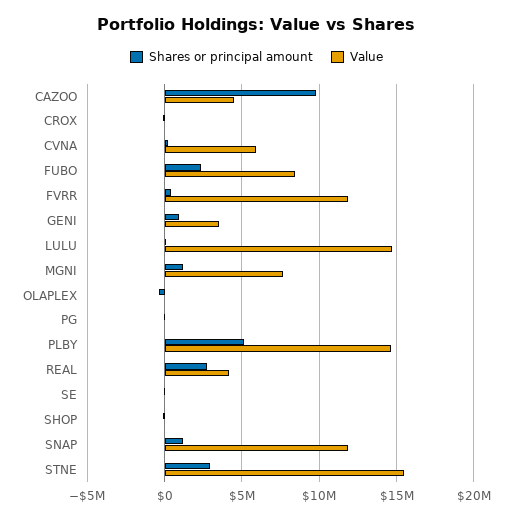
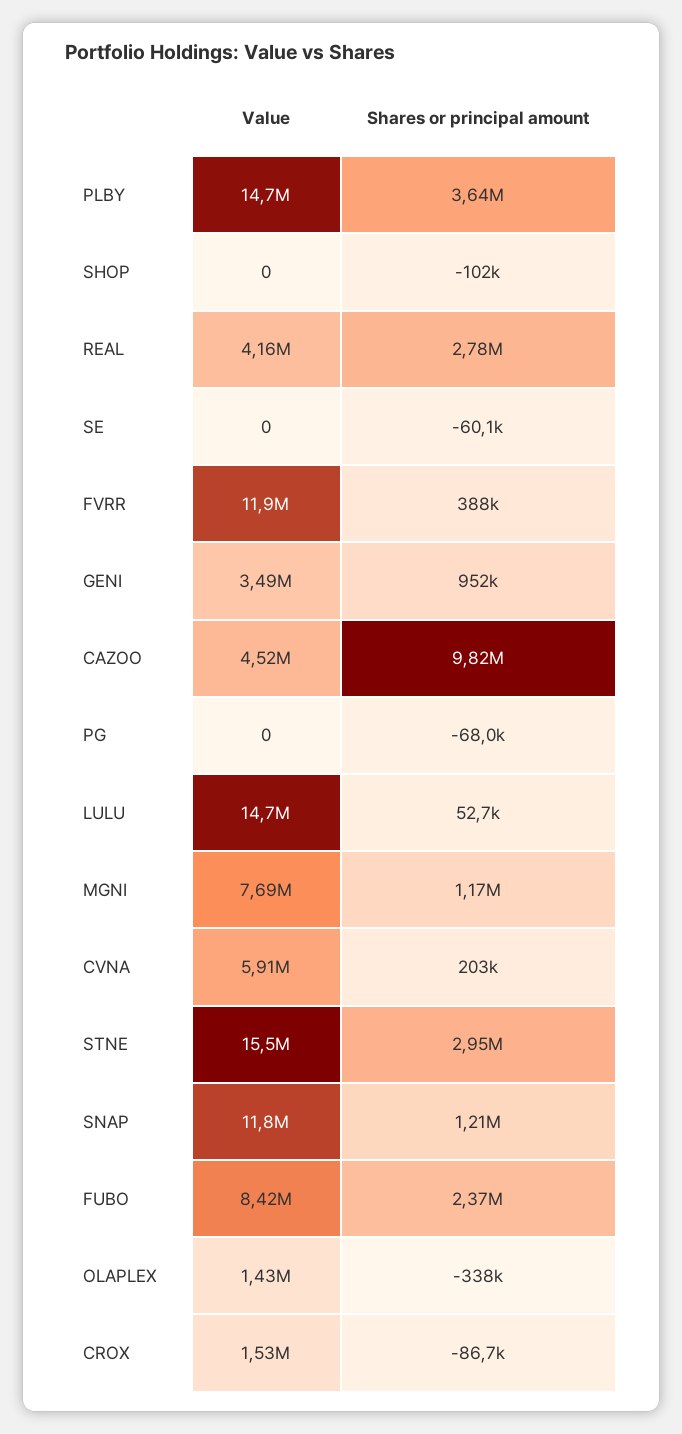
Value, CROX: 0 -> 1530000
Value, OLAPLEX: 0 -> 1430000
Shares or principal amount, PLBY: 5000000 -> 3640000

